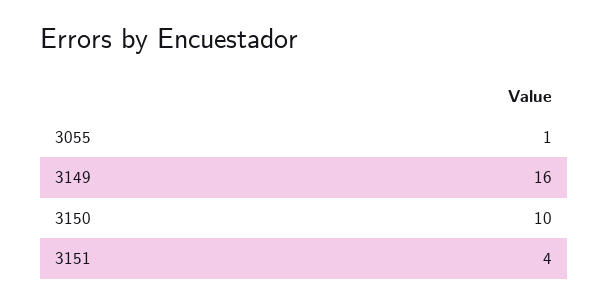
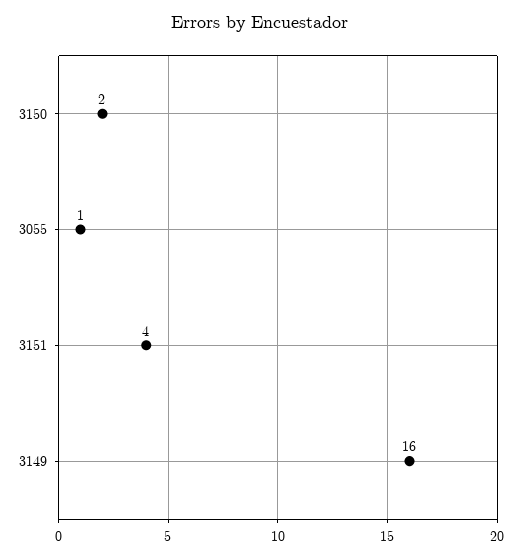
3150: 10 -> 2

